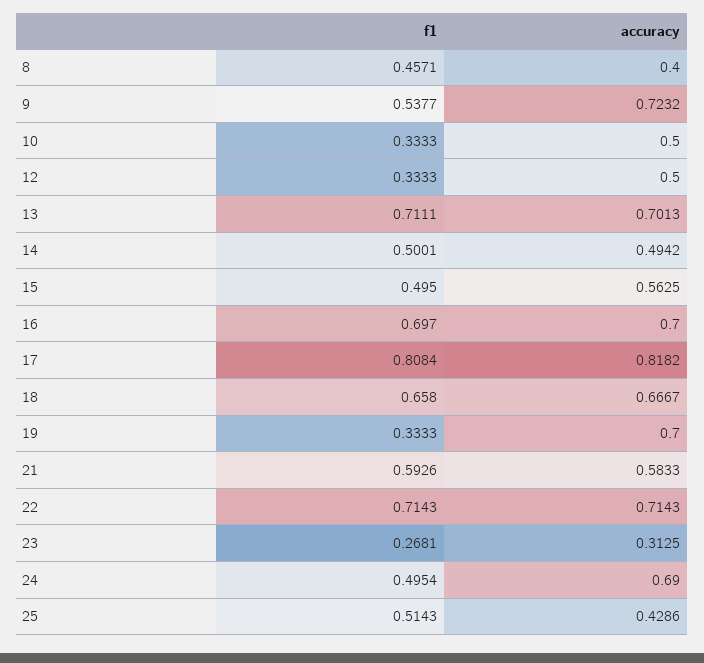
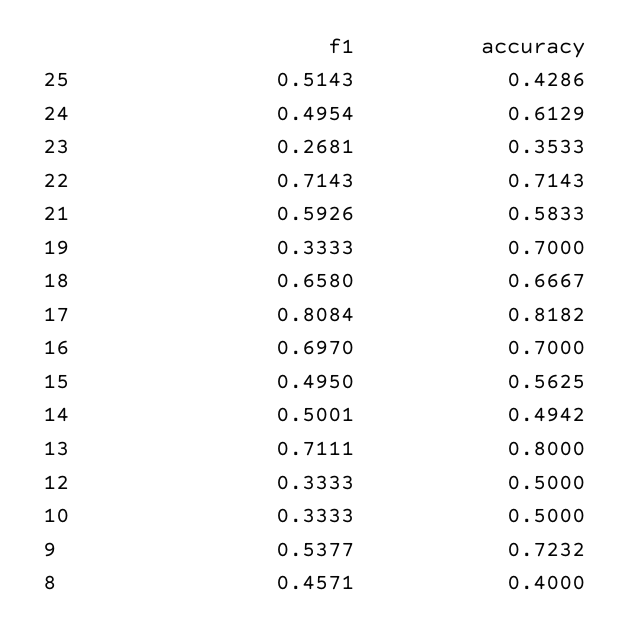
accuracy, 13: 0.7013 -> 0.8
accuracy, 23: 0.3125 -> 0.3533
accuracy, 24: 0.69 -> 0.6129

